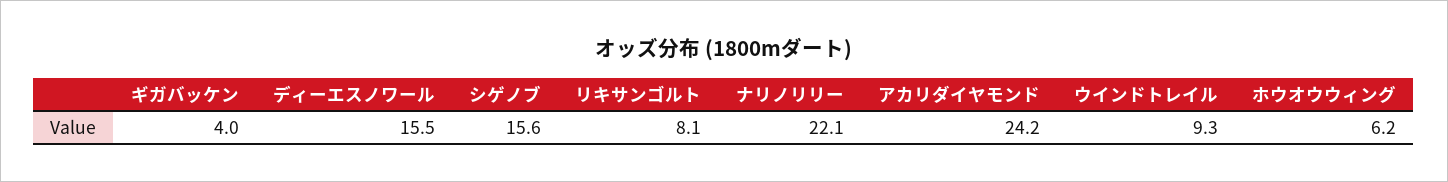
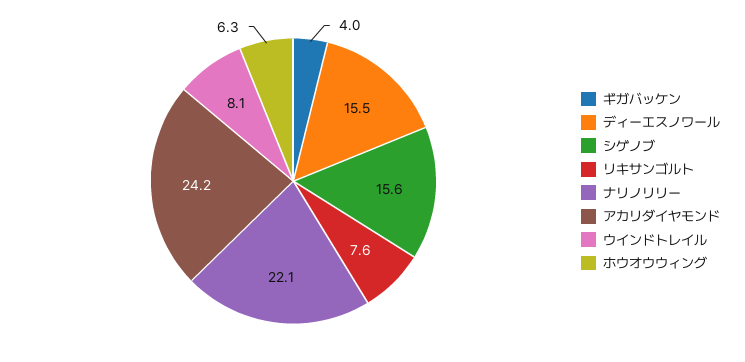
リキサンゴルト: 8.1 -> 7.6
ウインドトレイル: 9.3 -> 8.1
ホウオウウィング: 6.2 -> 6.3

